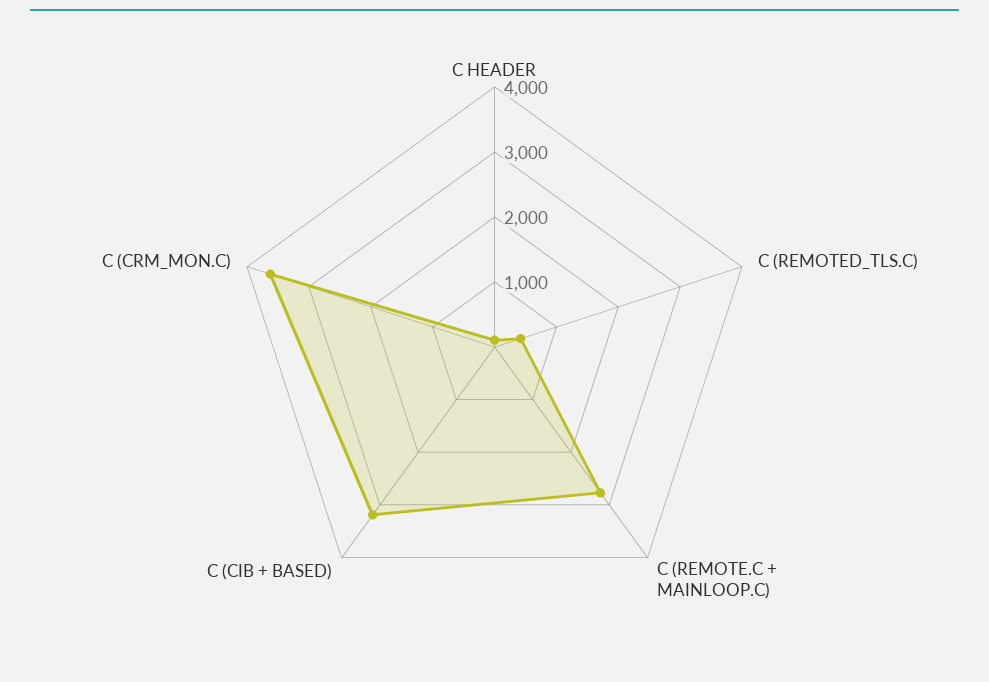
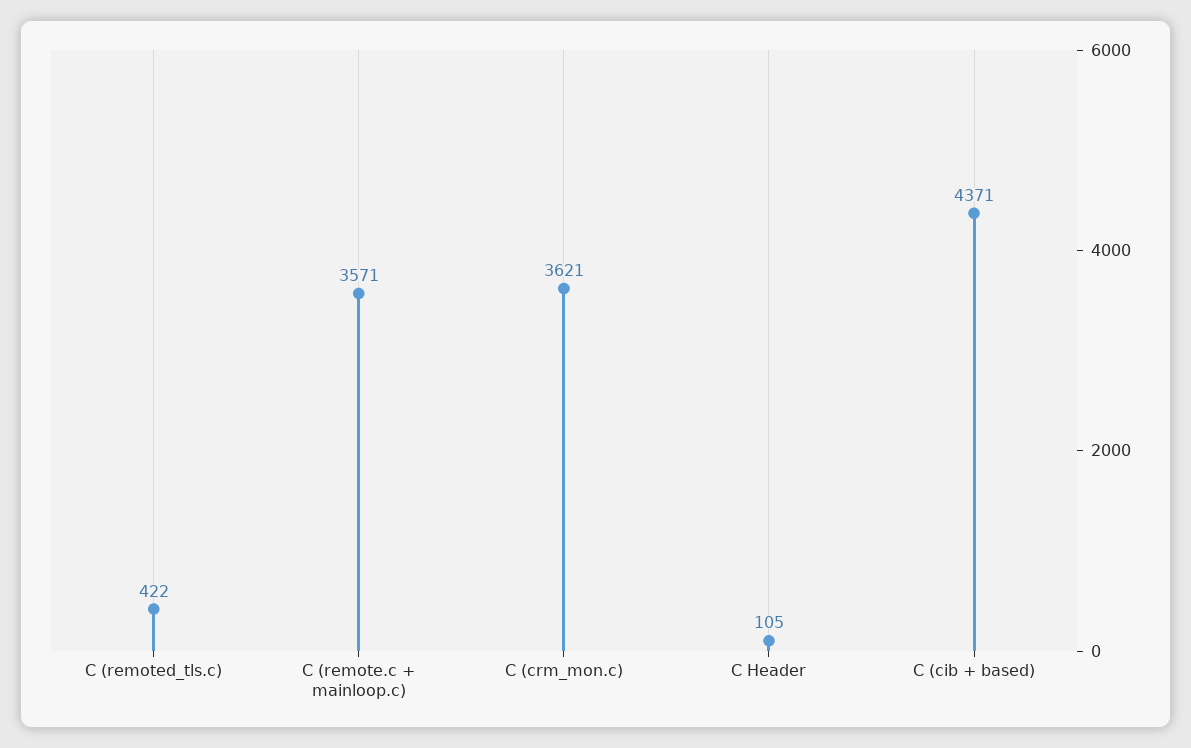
C (REMOTE.C + MAINLOOP.C): 2800 -> 3571
C (CIB + BASED): 3200 -> 4371

